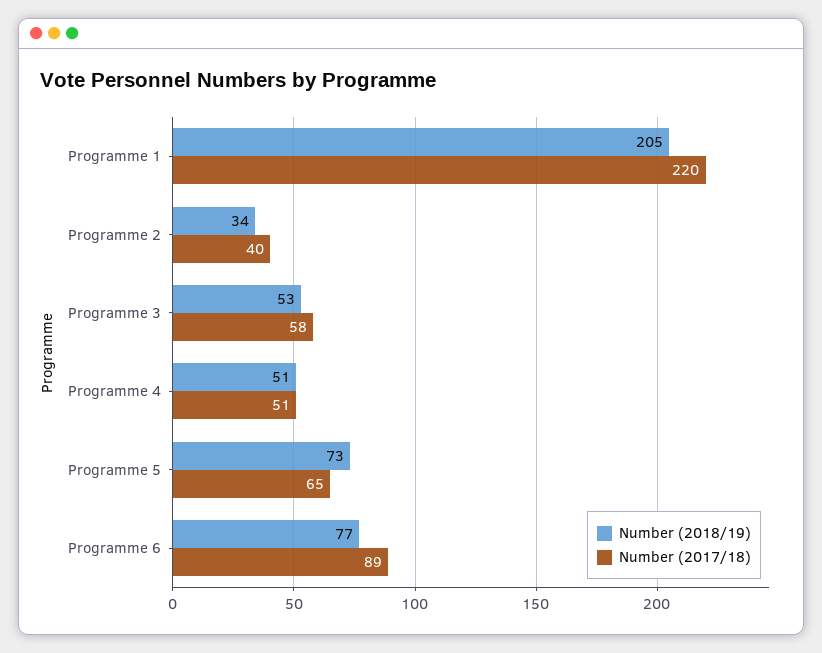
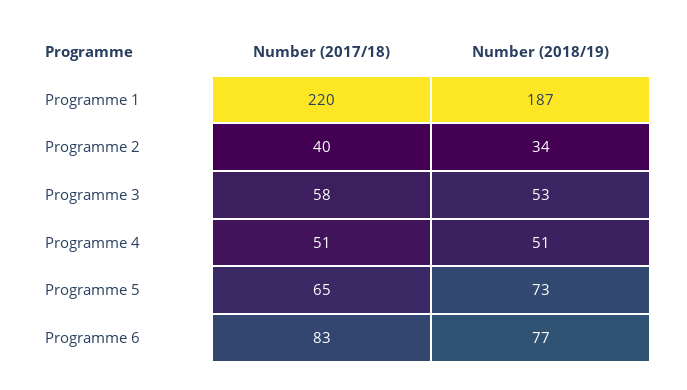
Number (2018/19), Programme 1: 205 -> 187
Number (2017/18), Programme 6: 89 -> 83

